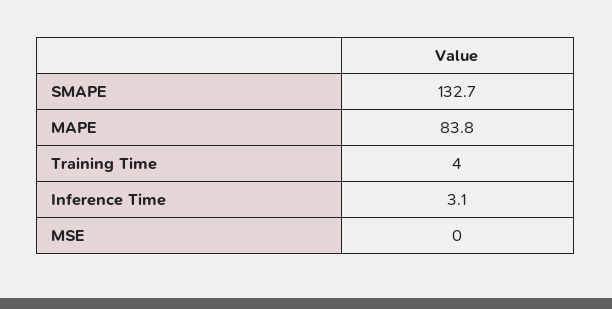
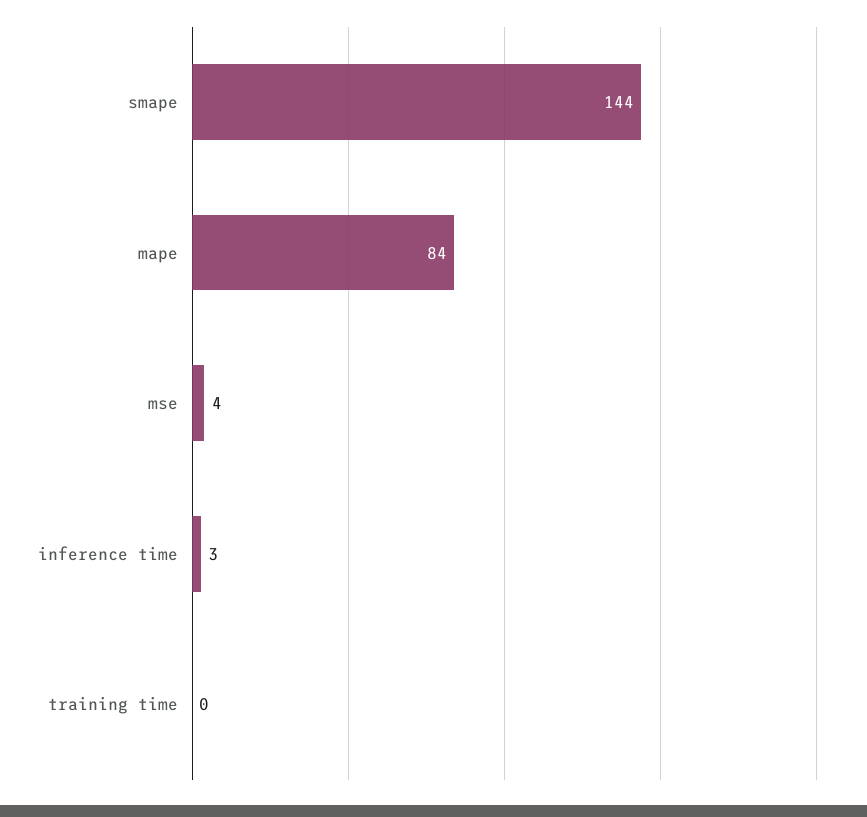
SMAPE: 132.7 -> 144
Training Time: 4 -> 0
MSE: 0 -> 4

